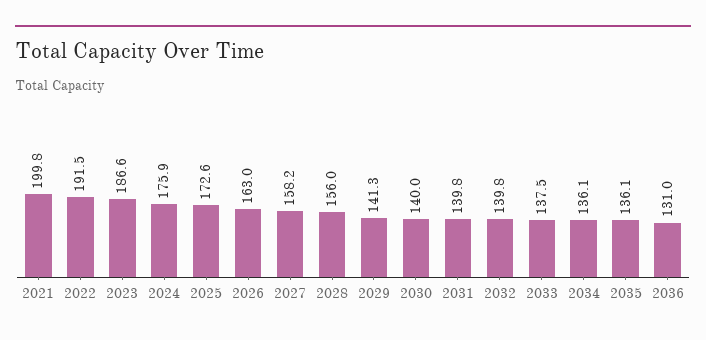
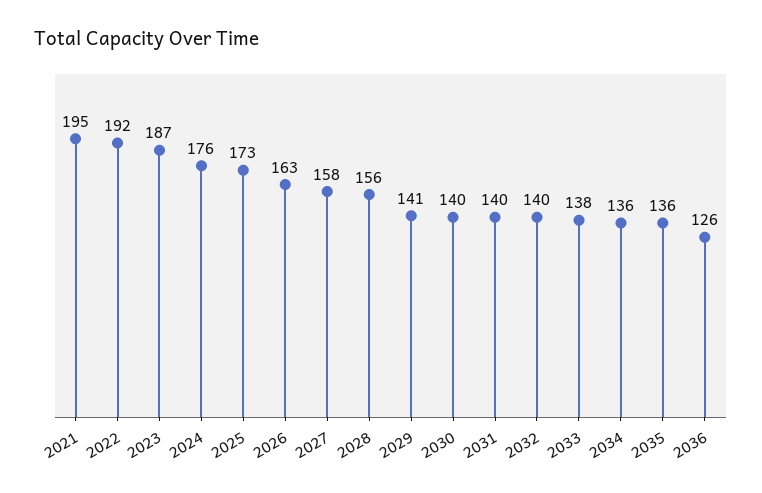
2021: 199.8 -> 195
2036: 131 -> 126

